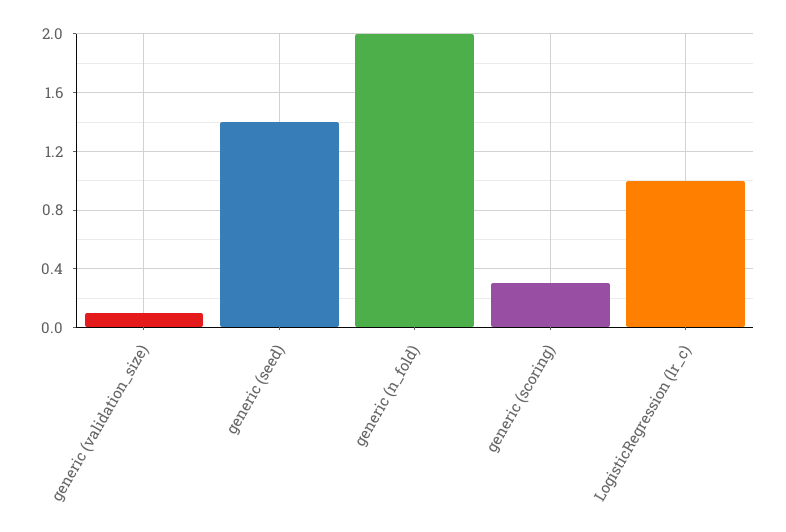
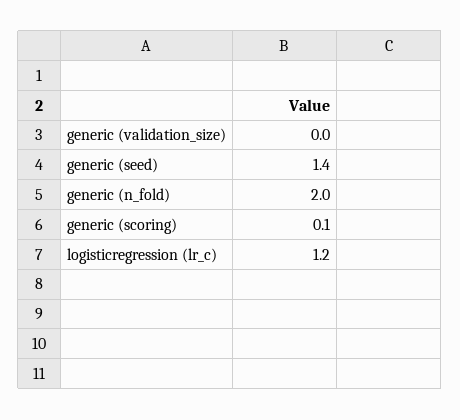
generic (validation_size): 0.1 -> 0
generic (scoring): 0.3 -> 0.1
LogisticRegression (lr_c): 1 -> 1.2

